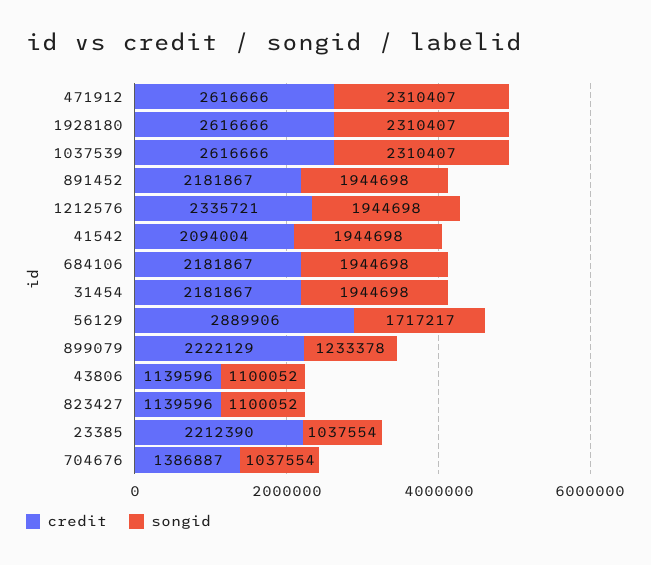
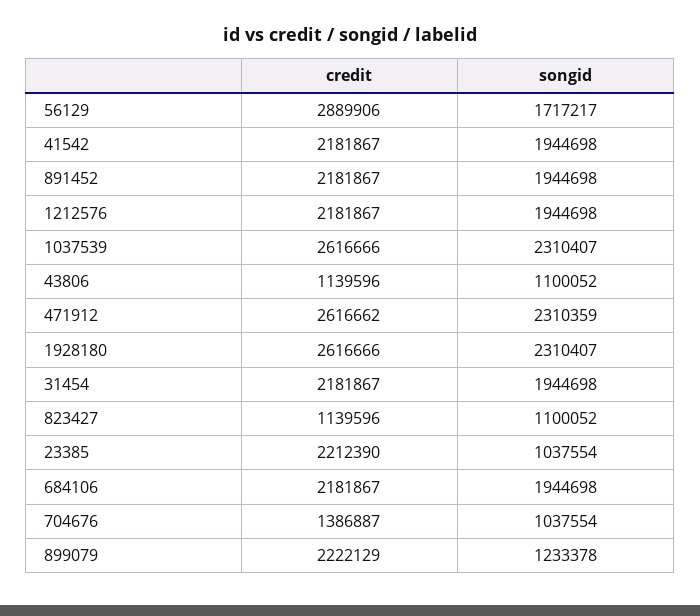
credit, 471912: 2616666 -> 2616662
songid, 471912: 2310407 -> 2310359
credit, 1212576: 2335721 -> 2181867
credit, 41542: 2094004 -> 2181867

